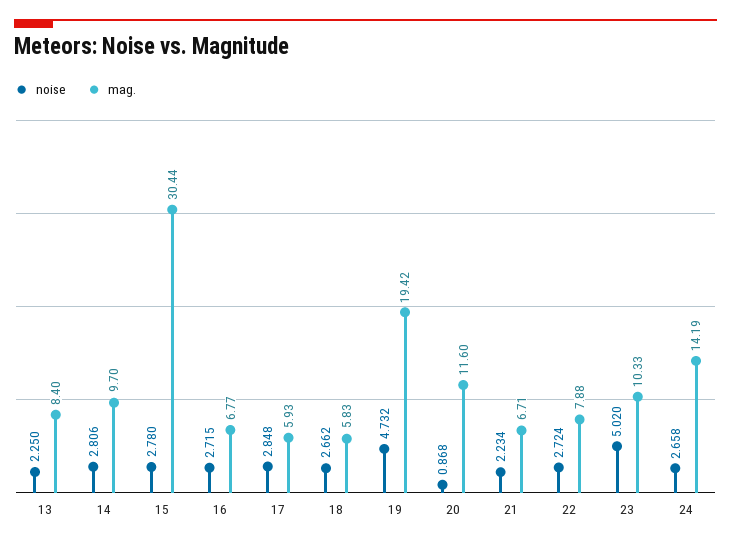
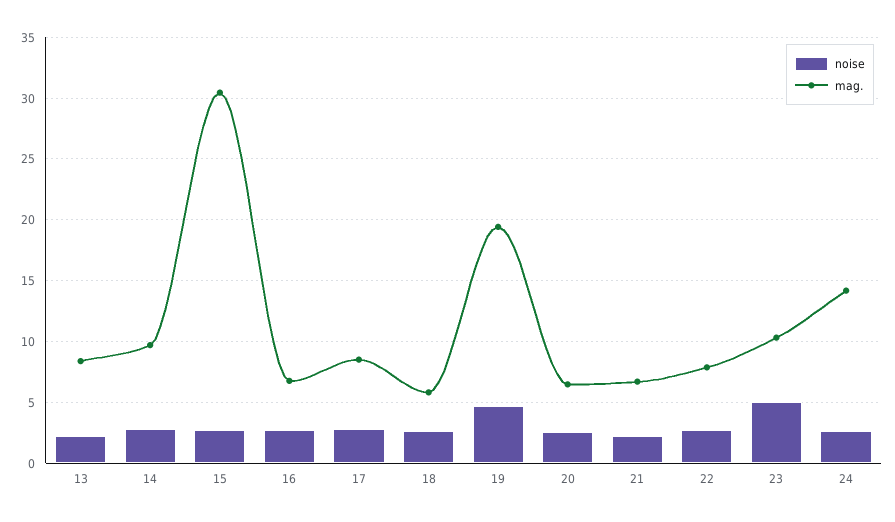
mag., 17: 5.93 -> 8.5
noise, 20: 0.868 -> 2.5
mag., 20: 11.6 -> 6.5

